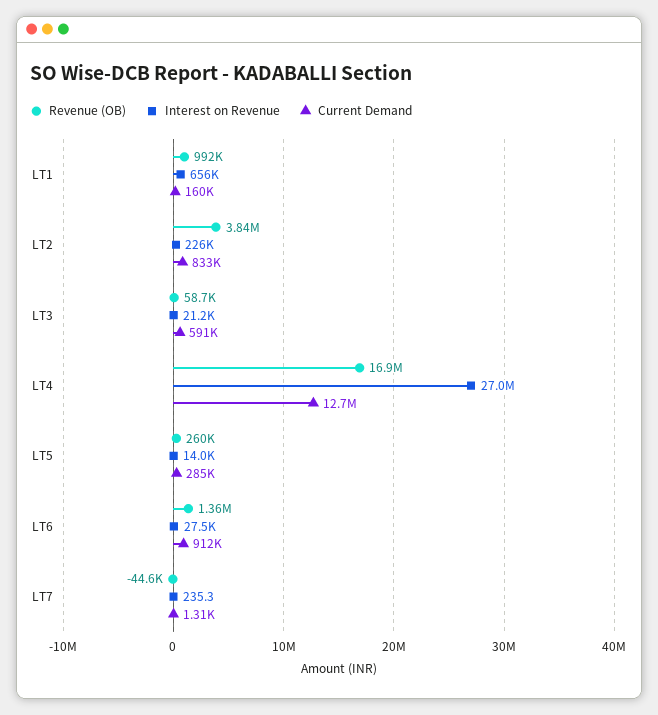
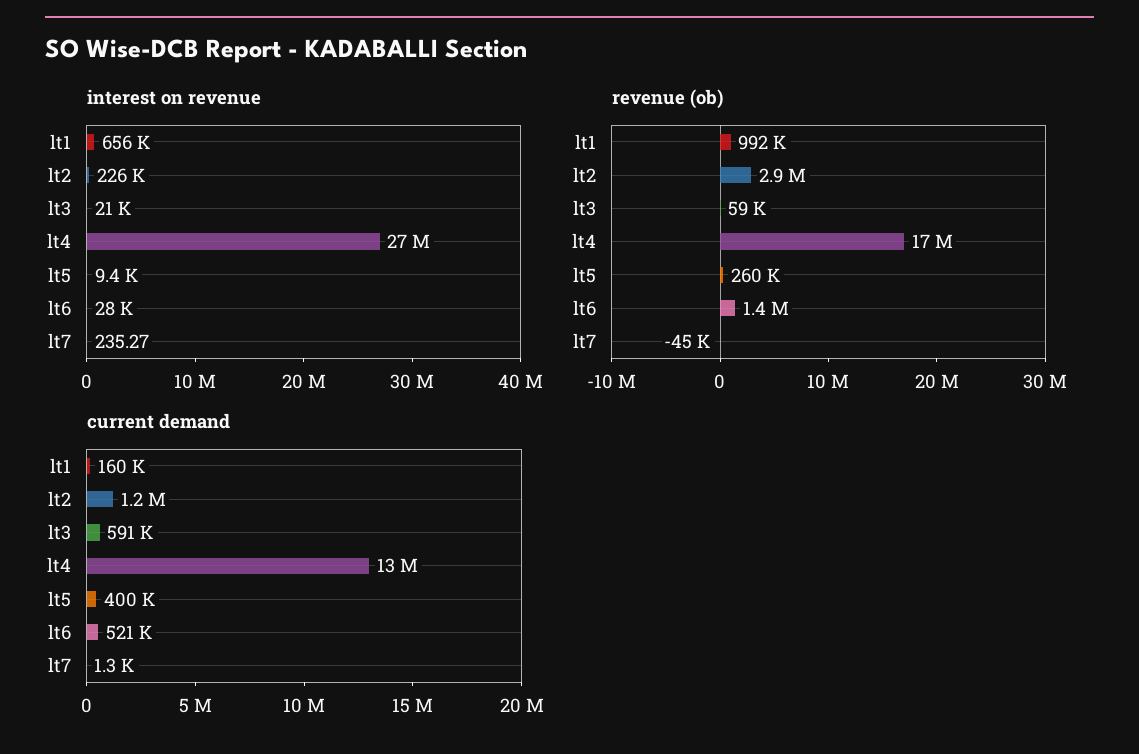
Revenue (OB), LT2: 3840000 -> 2900000
Current Demand, LT2: 833000 -> 1200000
Interest on Revenue, LT5: 14000 -> 9400
Current Demand, LT5: 285000 -> 400000
Current Demand, LT6: 912000 -> 521000

